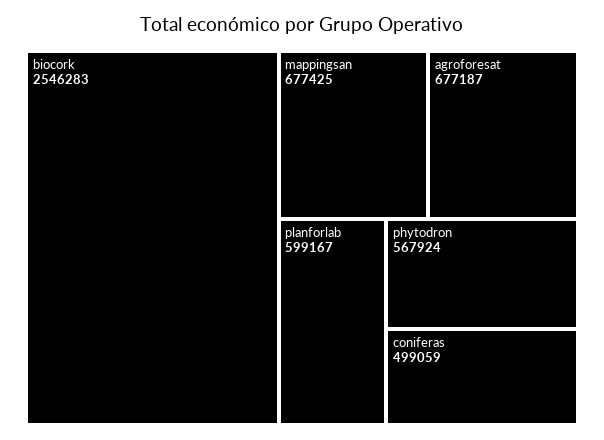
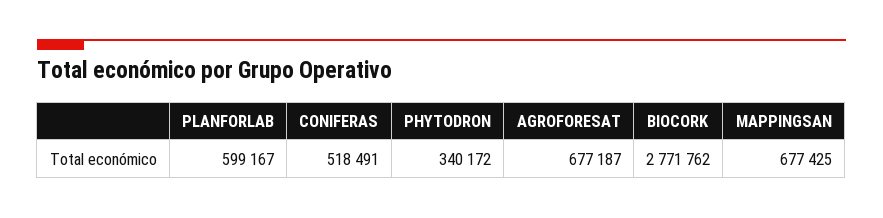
biocork: 2546283 -> 2771762
phytodron: 567924 -> 340172
coniferas: 499059 -> 518491

